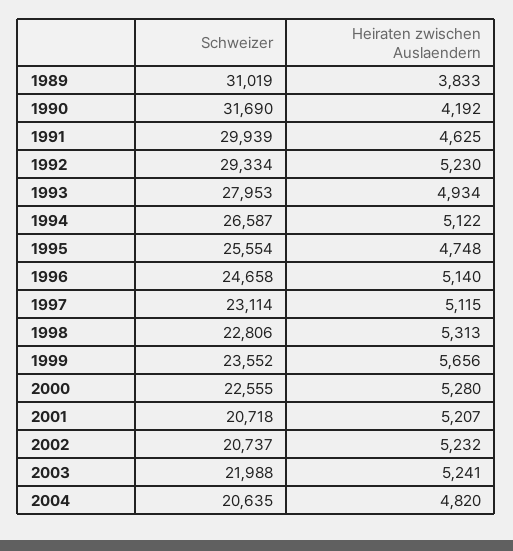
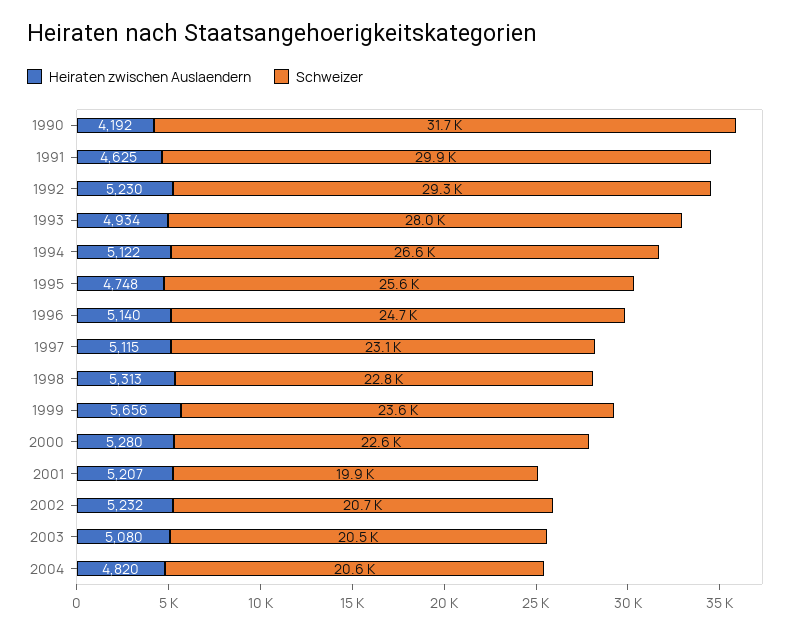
Schweizer, 1989: 31019 -> none
Heiraten zwischen Auslaendern, 1989: 3833 -> none
Schweizer, 2001: 20718 -> 19900
Schweizer, 2003: 21988 -> 20500
Heiraten zwischen Auslaendern, 2003: 5241 -> 5080

